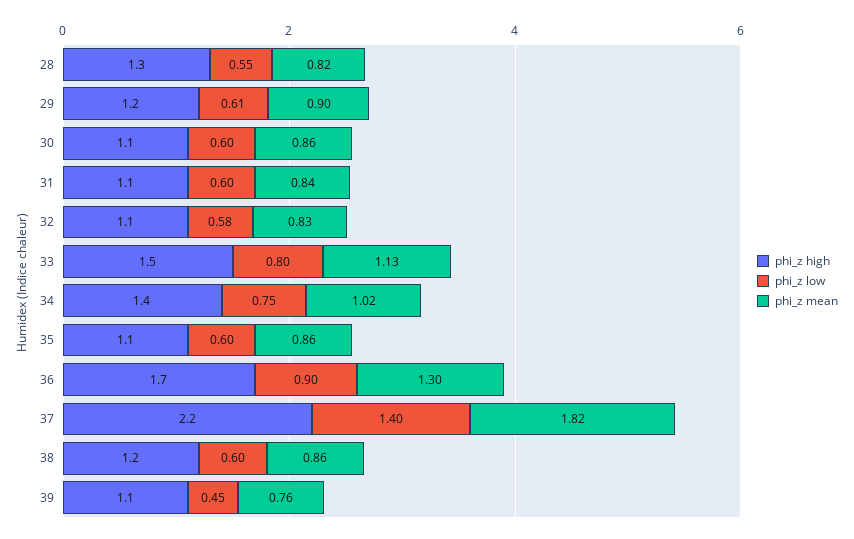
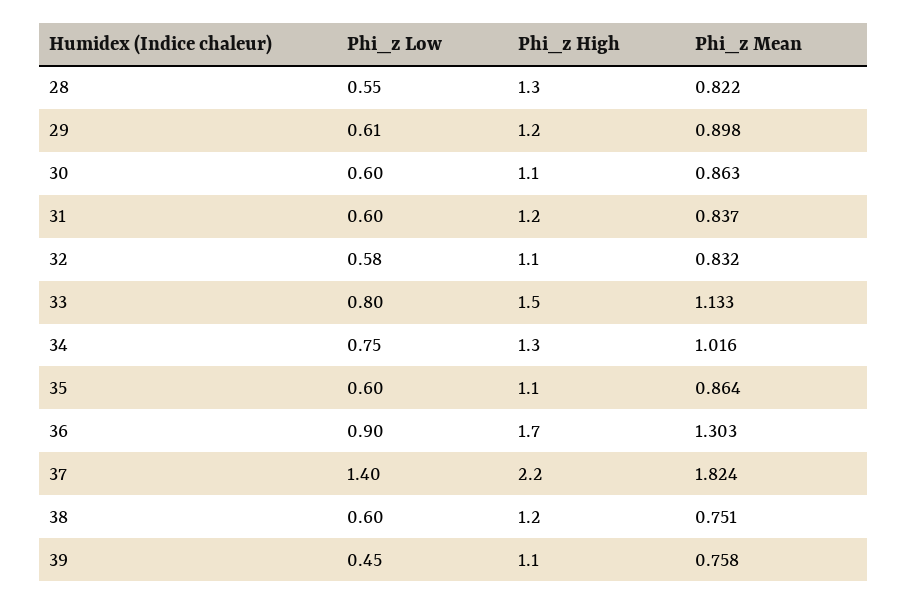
phi_z high, 31: 1.1 -> 1.2
phi_z high, 34: 1.4 -> 1.3
phi_z mean, 38: 0.86 -> 0.751

